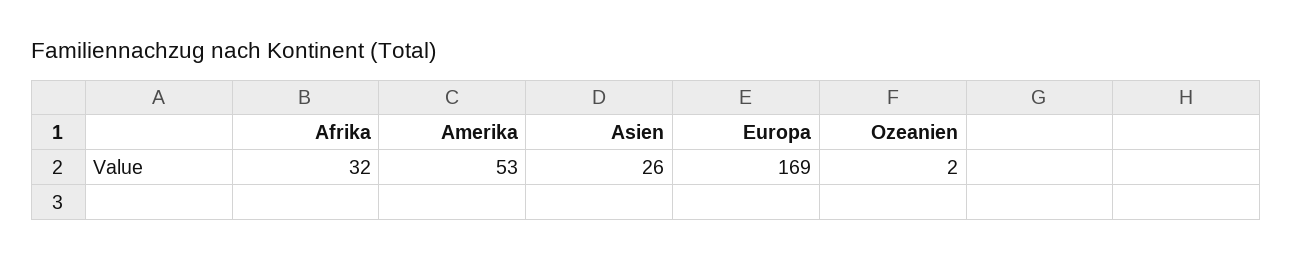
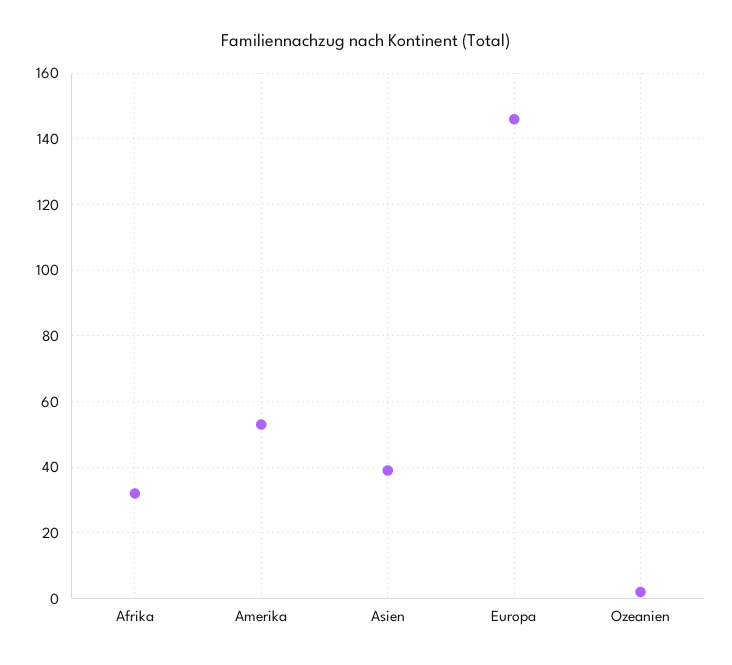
Asien: 26 -> 40
Europa: 169 -> 145

